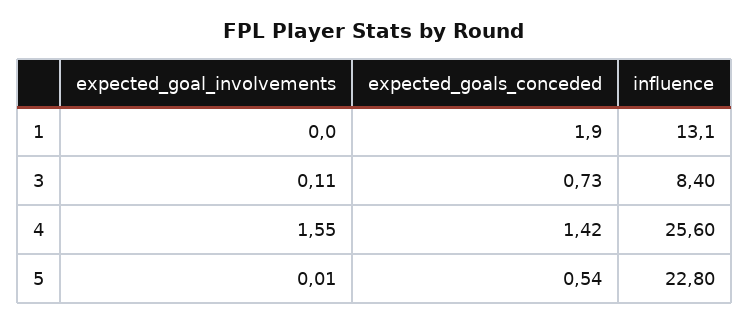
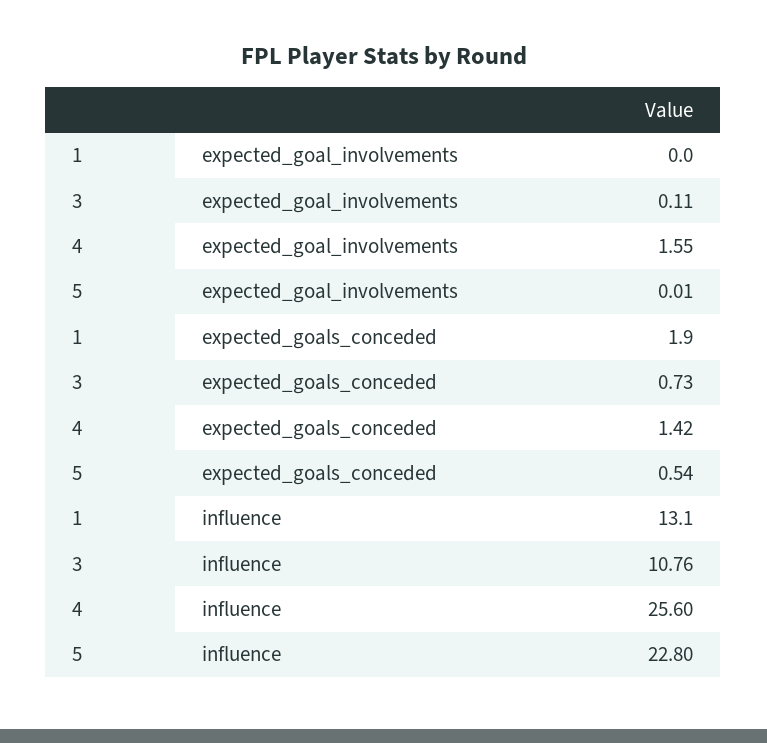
influence, 3: 8.4 -> 10.76

